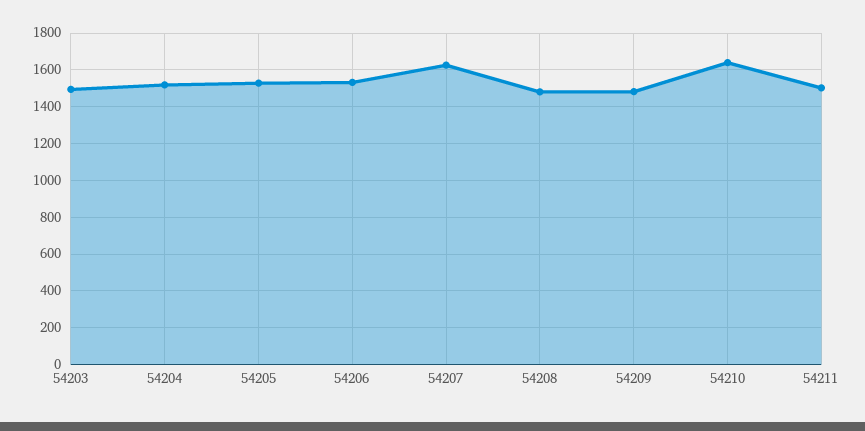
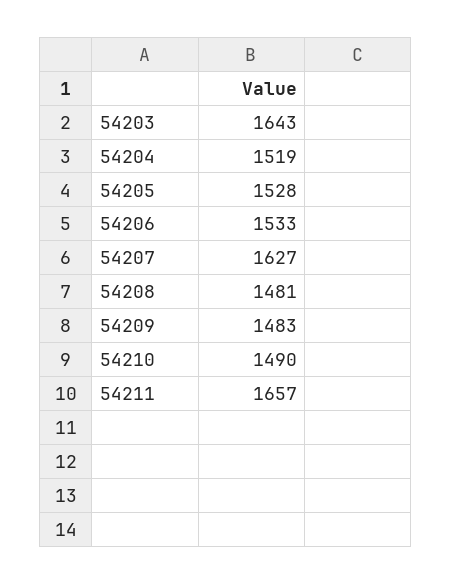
54203: 1500 -> 1643
54210: 1650 -> 1490
54211: 1500 -> 1657

